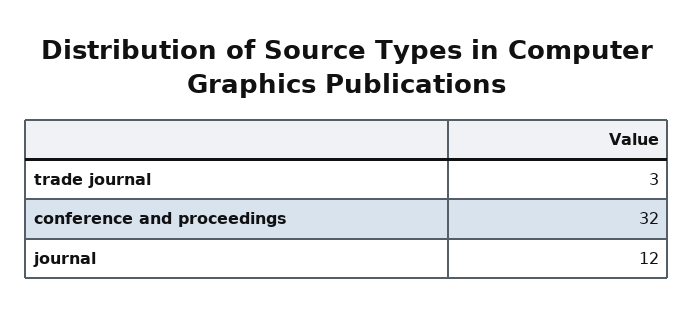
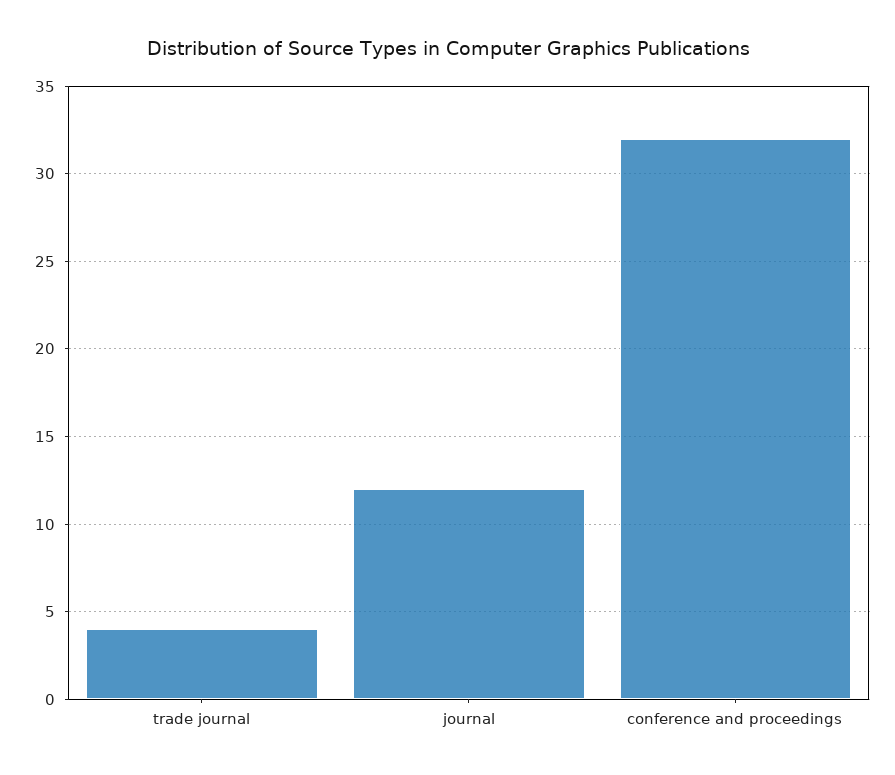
trade journal: 3 -> 4

